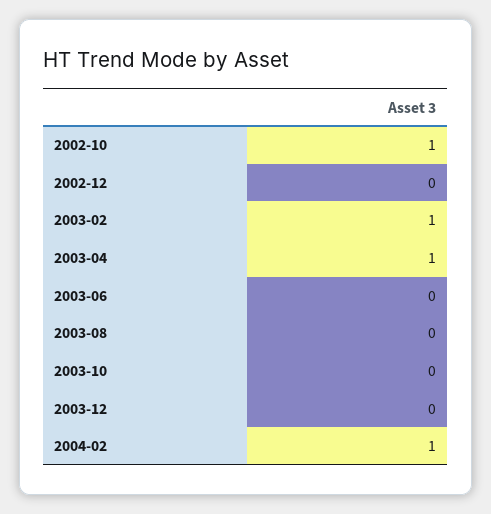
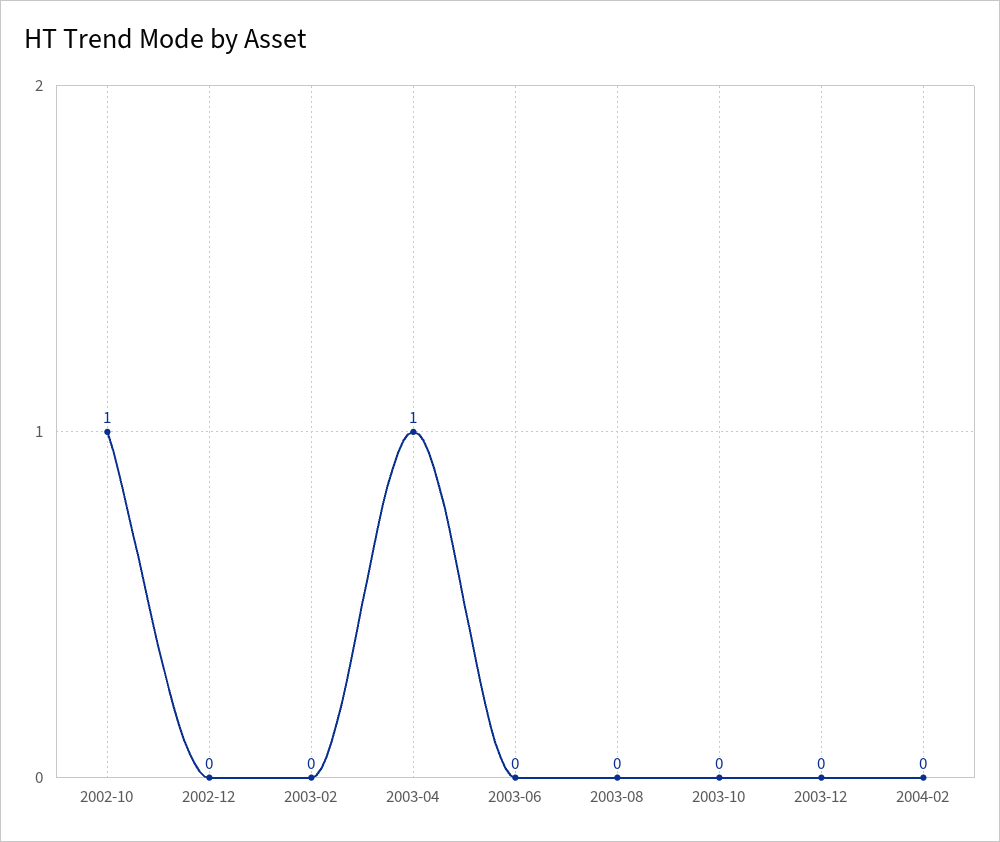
2003-02: 1 -> 0
2004-02: 1 -> 0

